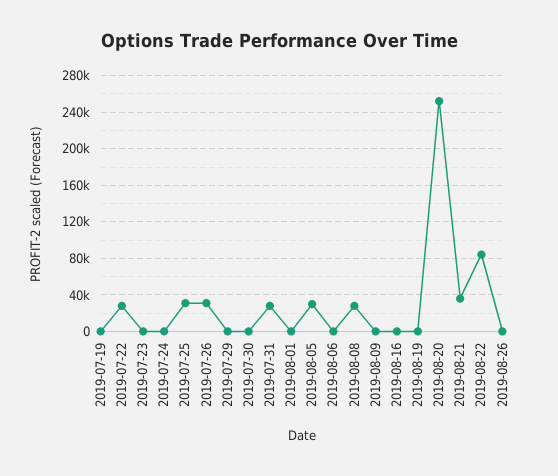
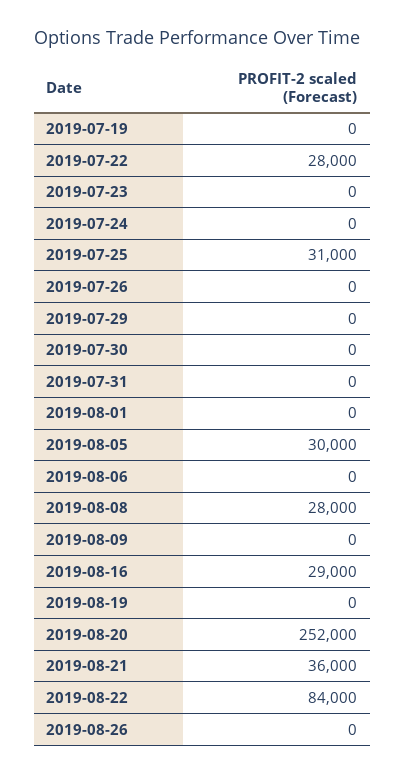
2019-07-26: 30000 -> 0
2019-07-31: 30000 -> 0
2019-08-16: 0 -> 29000

